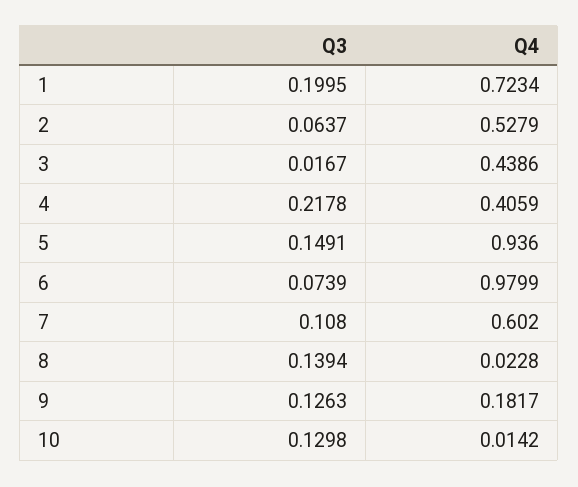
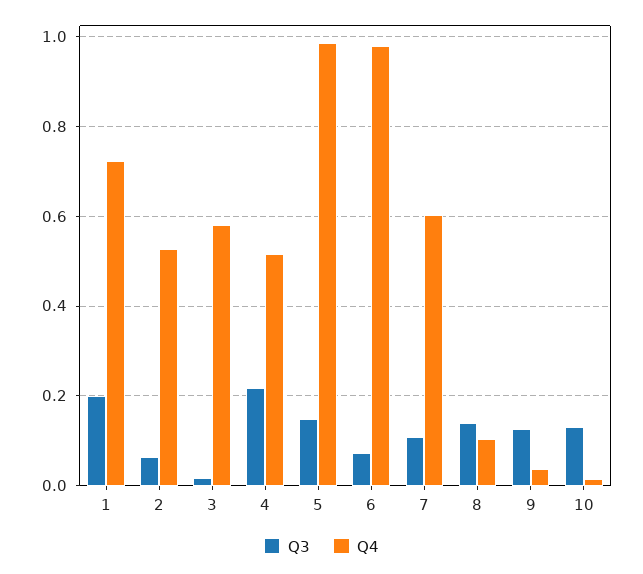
Q4, 3: 0.4386 -> 0.58
Q4, 4: 0.4059 -> 0.52
Q4, 5: 0.936 -> 0.98
Q4, 8: 0.0228 -> 0.1
Q4, 9: 0.1817 -> 0.04

